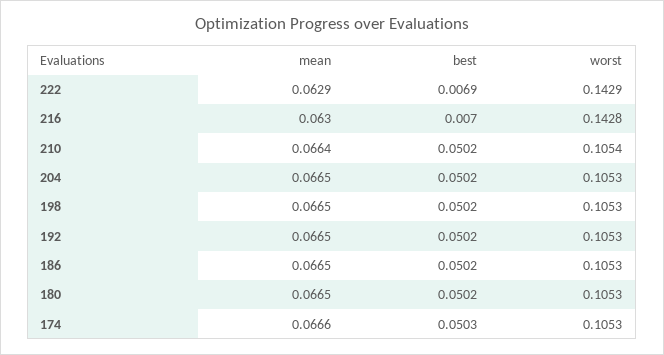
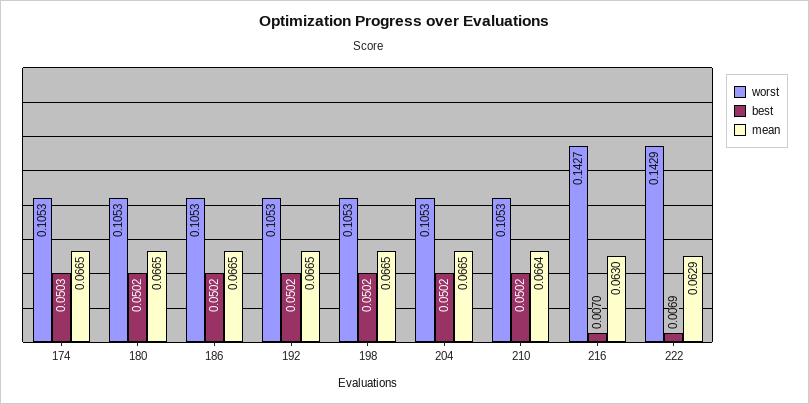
worst, 216: 0.1428 -> 0.1427
worst, 210: 0.1054 -> 0.1053
mean, 174: 0.0666 -> 0.0665

